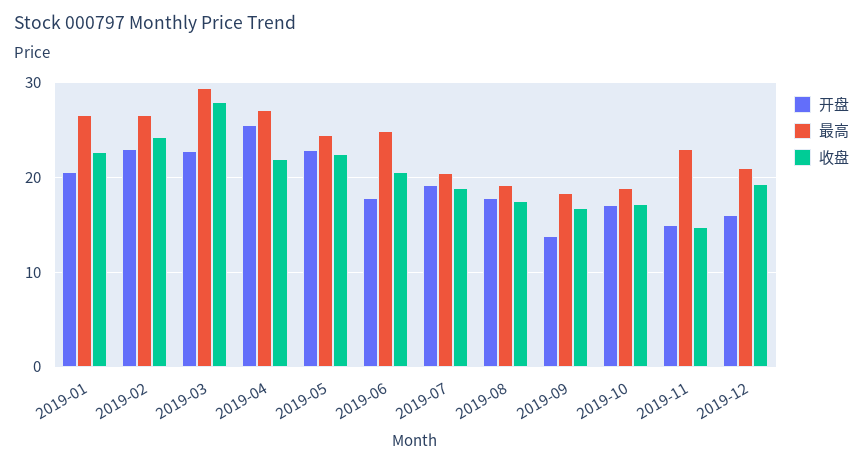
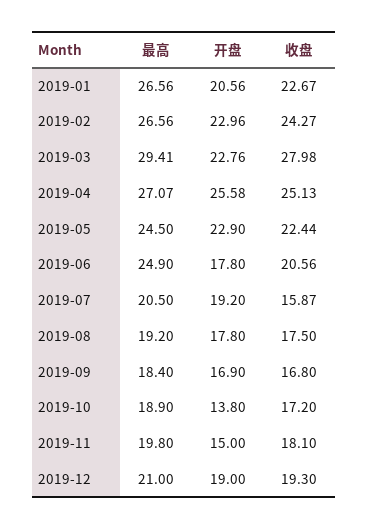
收盘, 2019-04: 22 -> 25.13
收盘, 2019-07: 19 -> 15.87
开盘, 2019-09: 14 -> 16.9
开盘, 2019-10: 17 -> 13.8
最高, 2019-11: 23 -> 19.8
收盘, 2019-11: 15 -> 18.1
开盘, 2019-12: 16 -> 19

